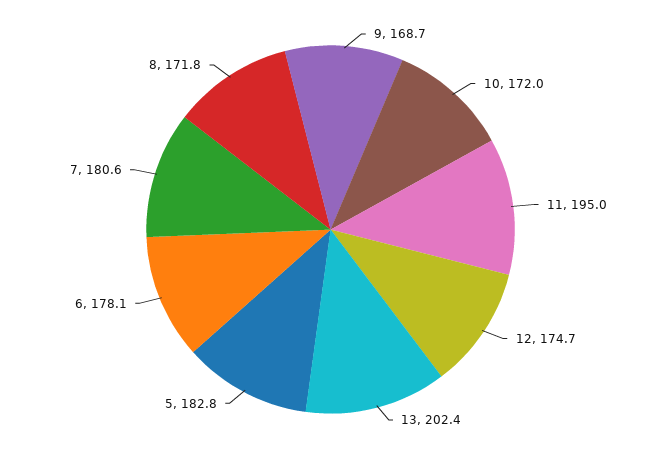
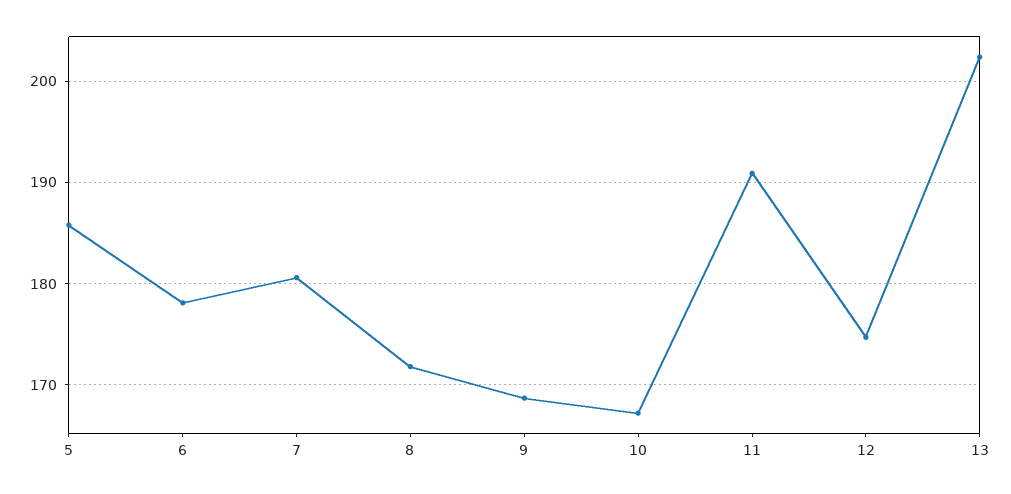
10: 172 -> 167
11: 195 -> 191
5: 182.8 -> 186

